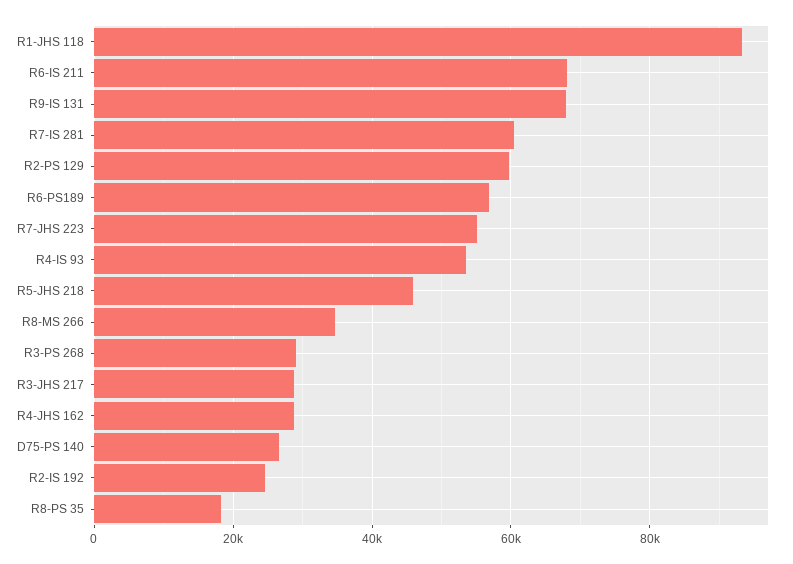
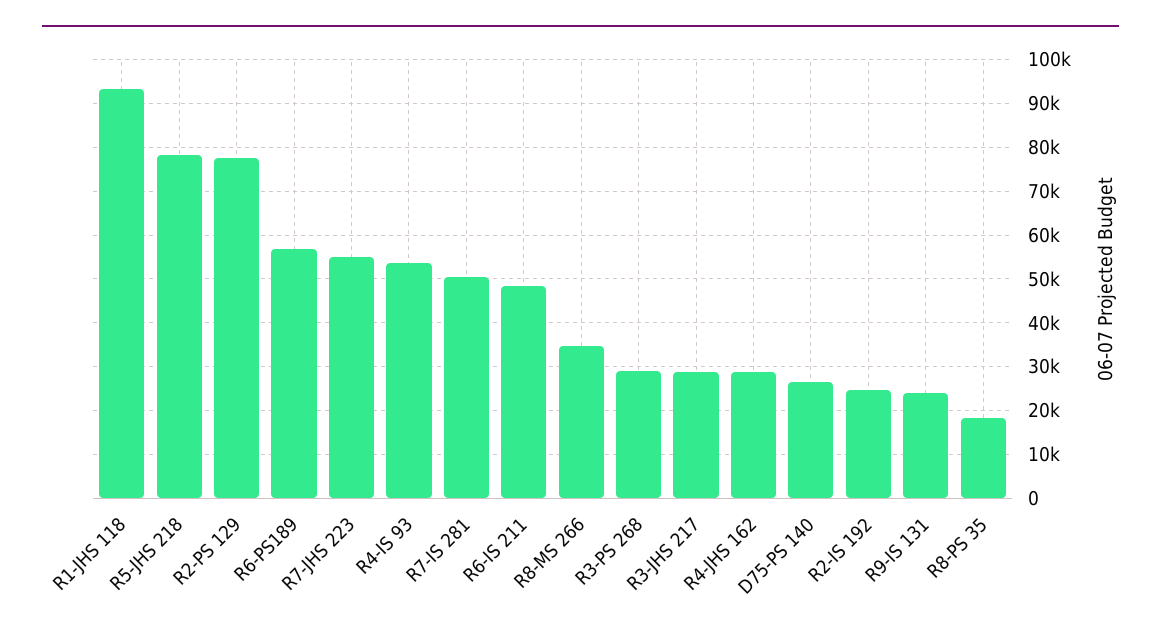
R6-IS 211: 68000 -> 48000
R9-IS 131: 68000 -> 24000
R7-IS 281: 60000 -> 50000
R2-PS 129: 60000 -> 78000
R5-JHS 218: 46000 -> 78000

